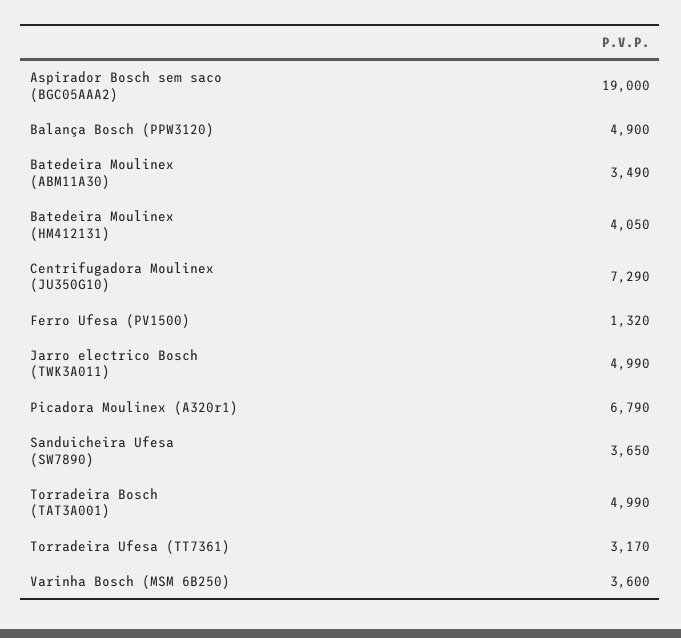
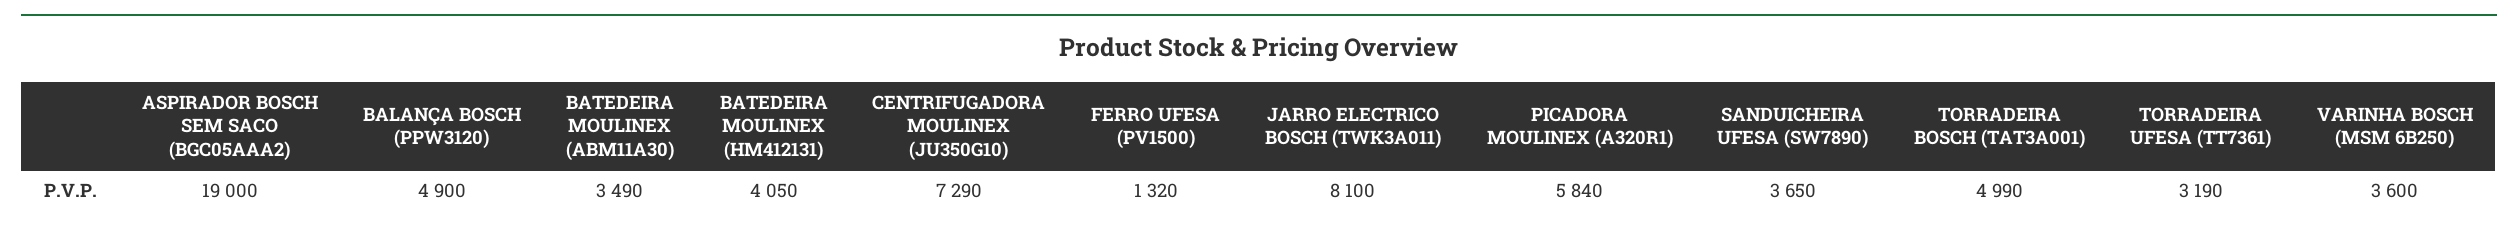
Jarro electrico Bosch (TWK3A011): 4990 -> 8100
Picadora Moulinex (A320r1): 6790 -> 5840
Torradeira Ufesa (TT7361): 3170 -> 3190

